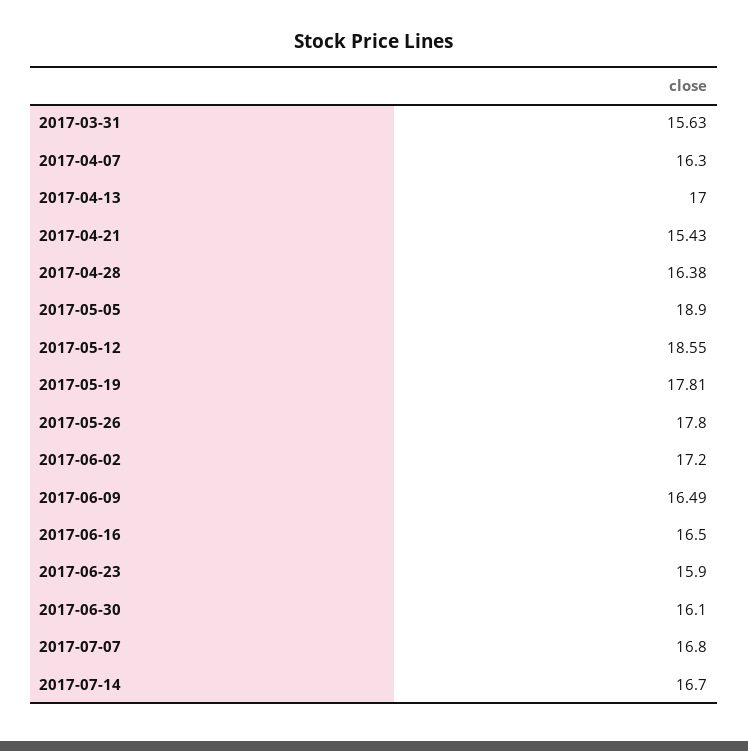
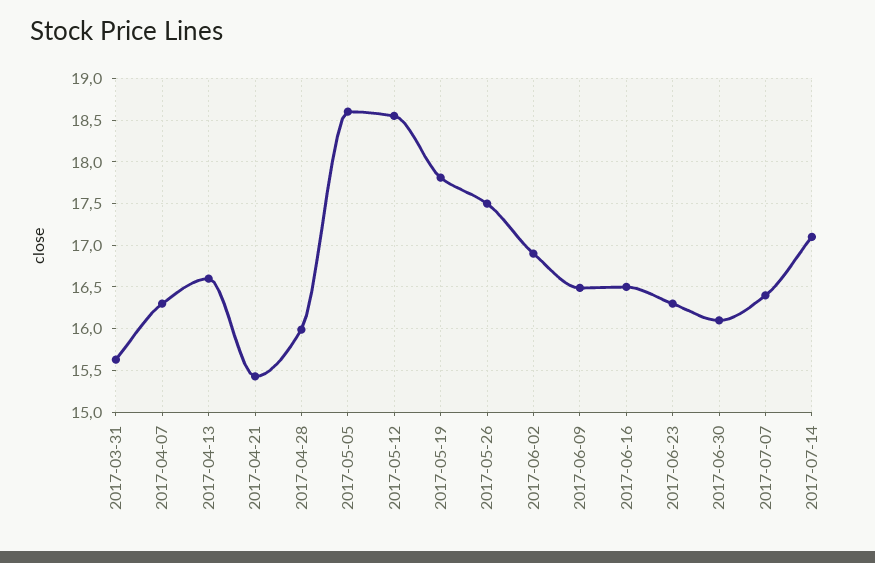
2017-04-13: 17 -> 16.6
2017-04-28: 16.38 -> 16
2017-05-05: 18.9 -> 18.6
2017-05-26: 17.8 -> 17.5
2017-06-02: 17.2 -> 16.9
2017-06-23: 15.9 -> 16.3
2017-07-07: 16.8 -> 16.4
2017-07-14: 16.7 -> 17.1

